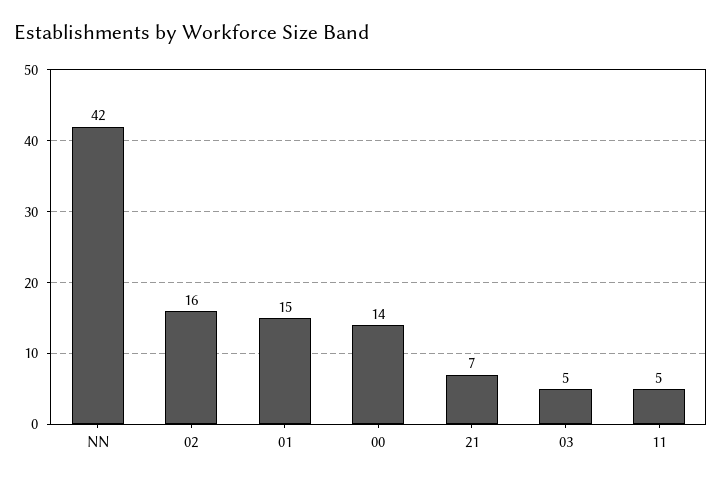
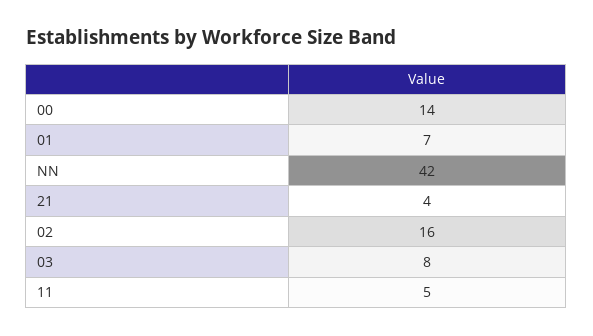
01: 15 -> 7
21: 7 -> 4
03: 5 -> 8

